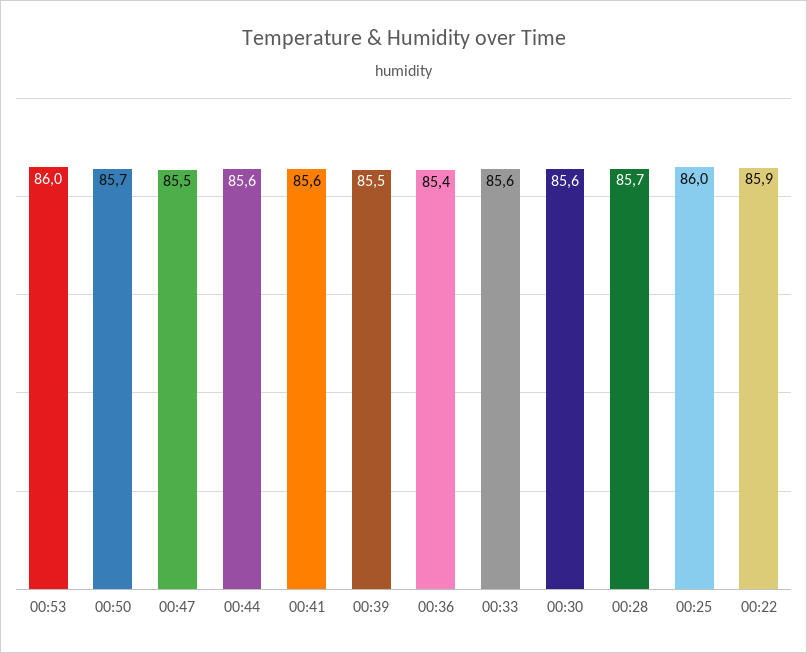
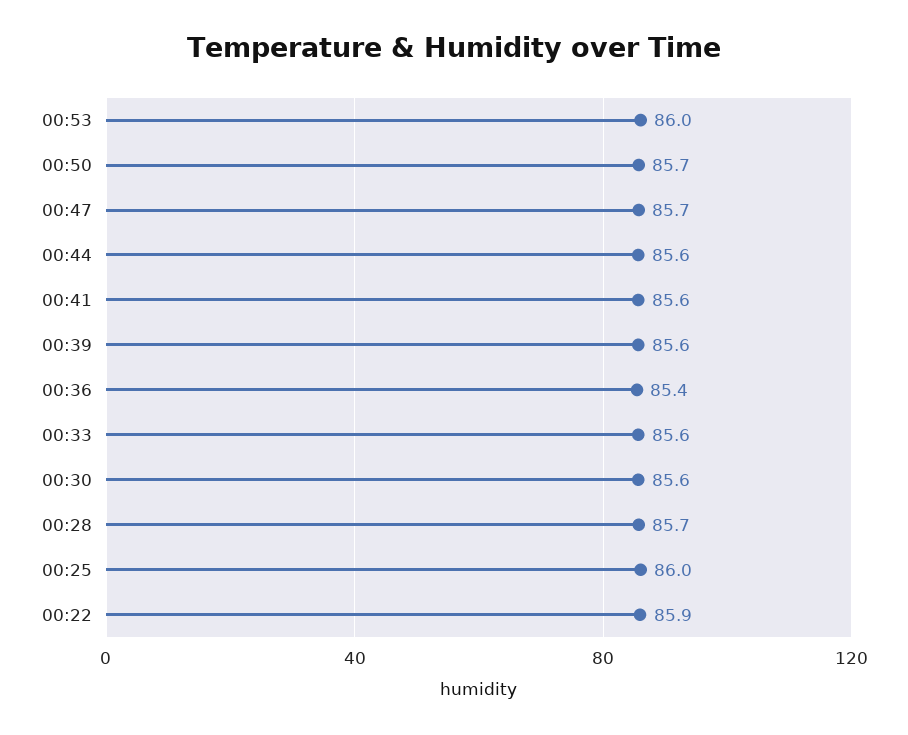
00:47: 85.5 -> 85.7
00:39: 85.5 -> 85.6

